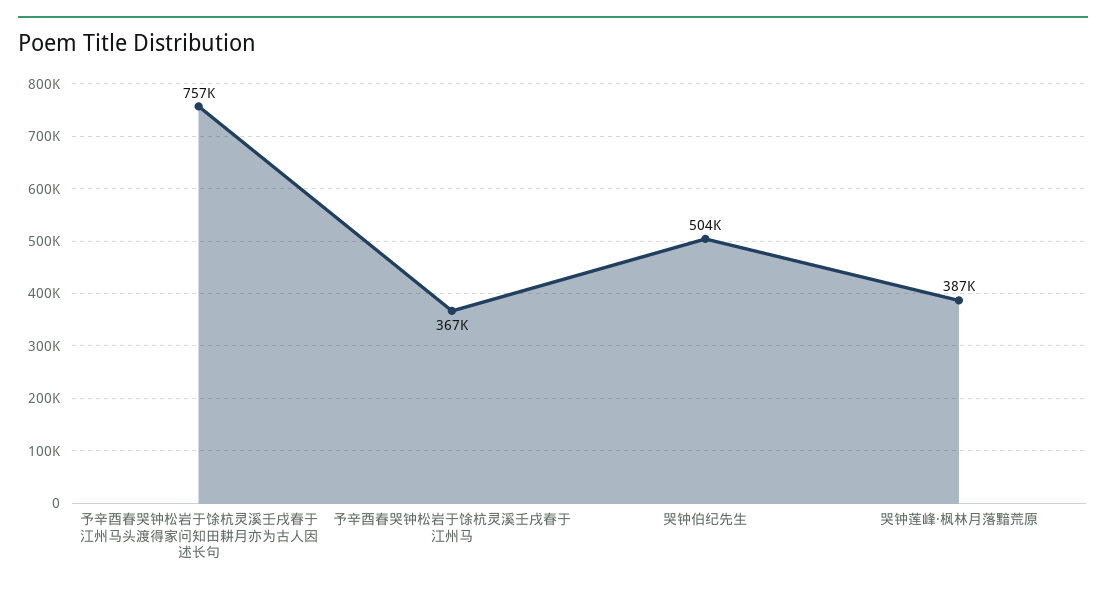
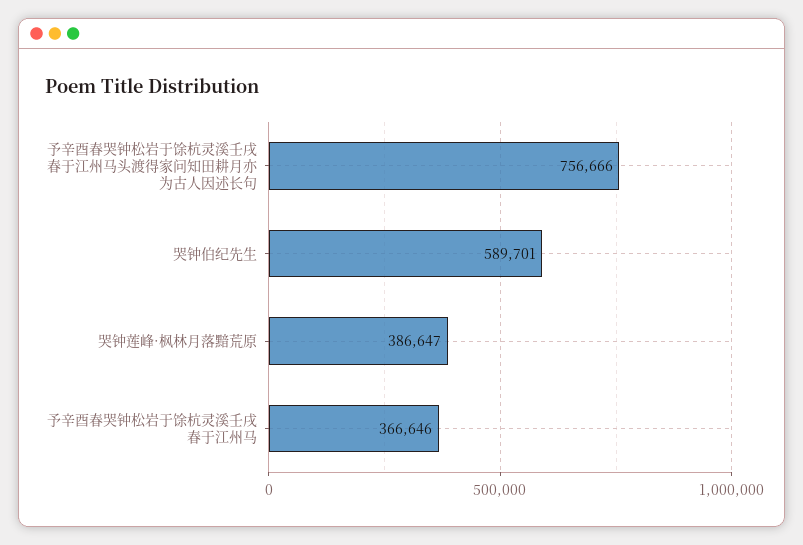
哭钟伯纪先生: 504000 -> 589701

